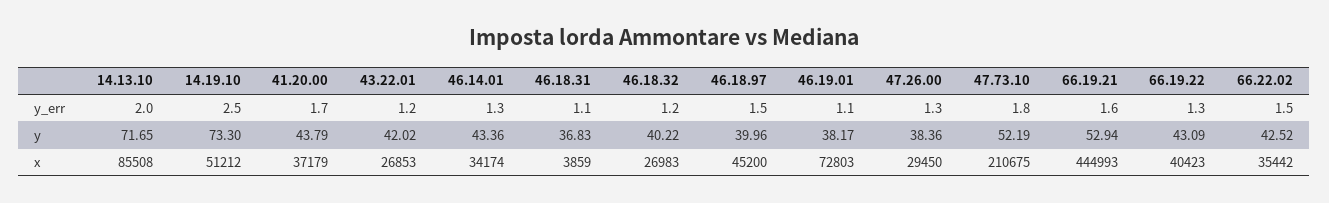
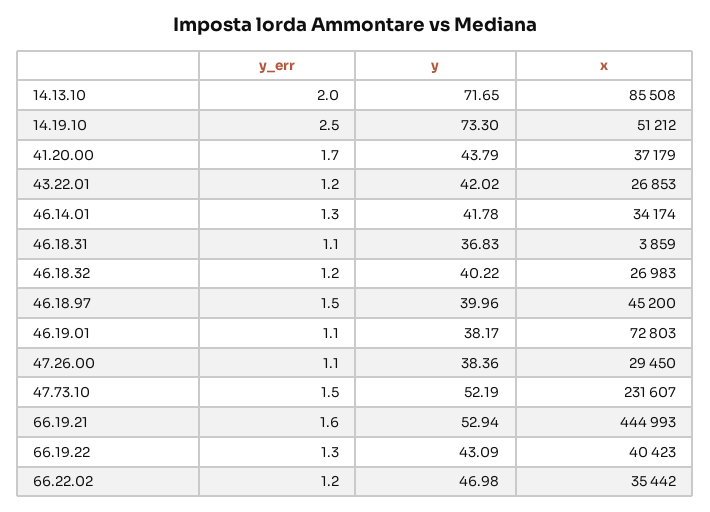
47.26.00, y_err: 1.3 -> 1.1
47.73.10, y_err: 1.8 -> 1.5
66.22.02, y_err: 1.5 -> 1.2
46.14.01, y: 43.36 -> 41.78
66.22.02, y: 42.52 -> 46.98
47.73.10, x: 210675 -> 231607

